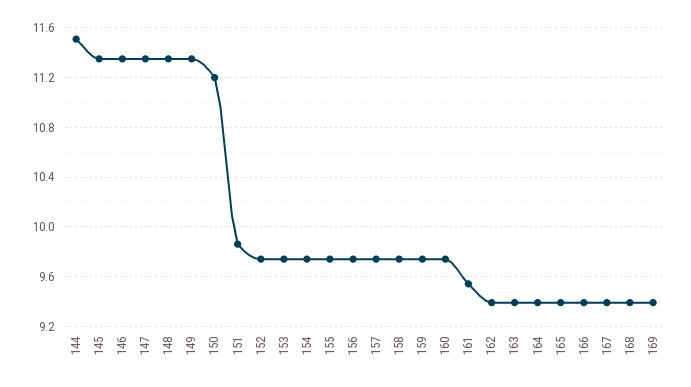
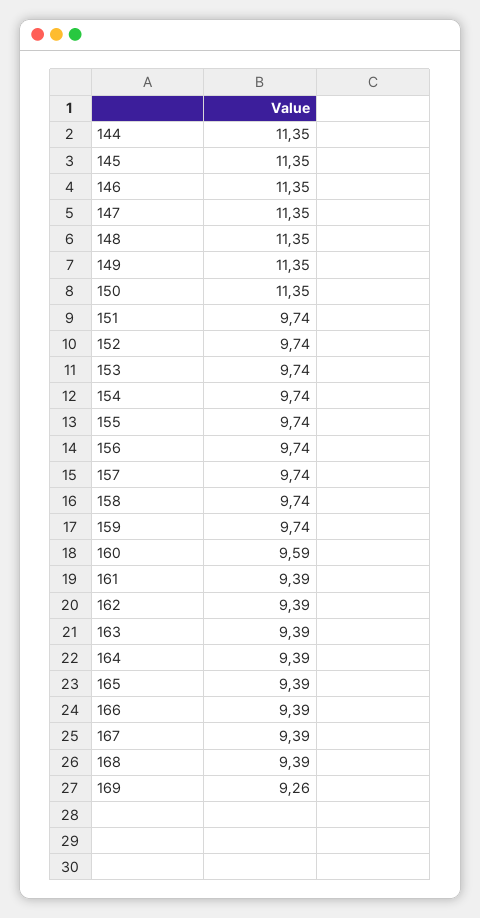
144: 11.5 -> 11.35
150: 11.2 -> 11.35
151: 9.85 -> 9.74
160: 9.75 -> 9.59
161: 9.55 -> 9.39
169: 9.4 -> 9.26

